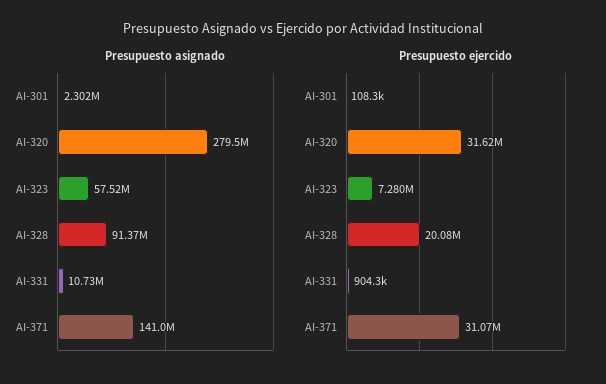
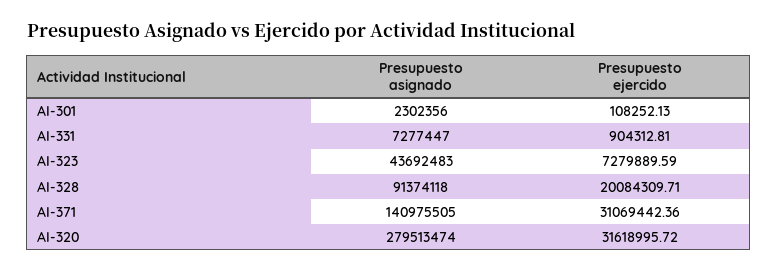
Presupuesto asignado, AI-323: 57520000 -> 43692483
Presupuesto asignado, AI-331: 10730000 -> 7277447

